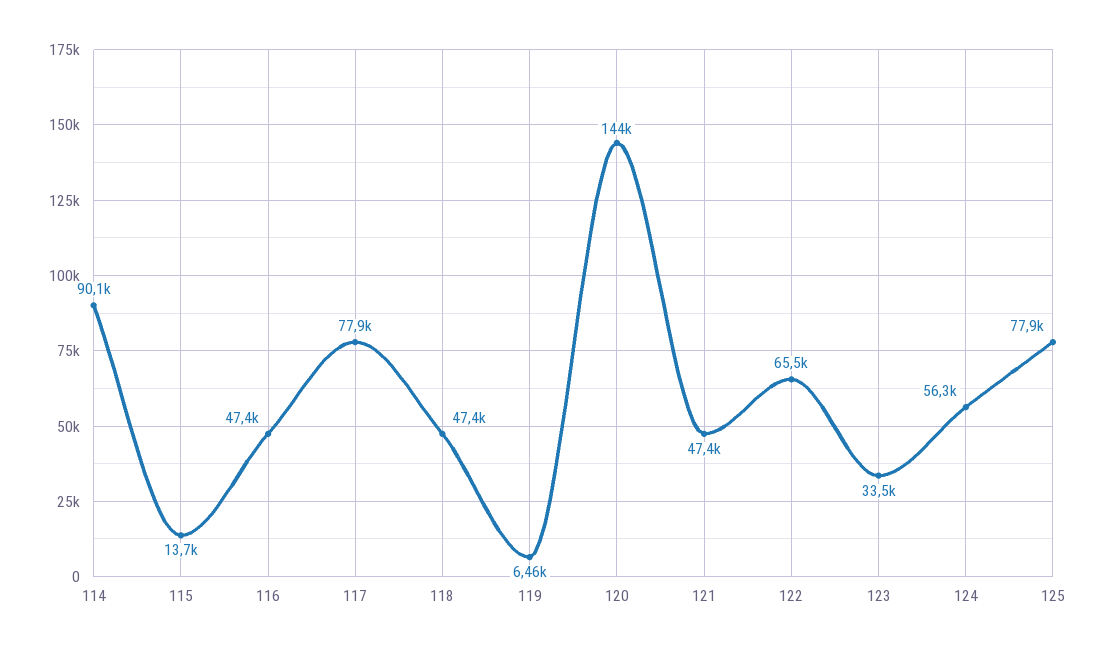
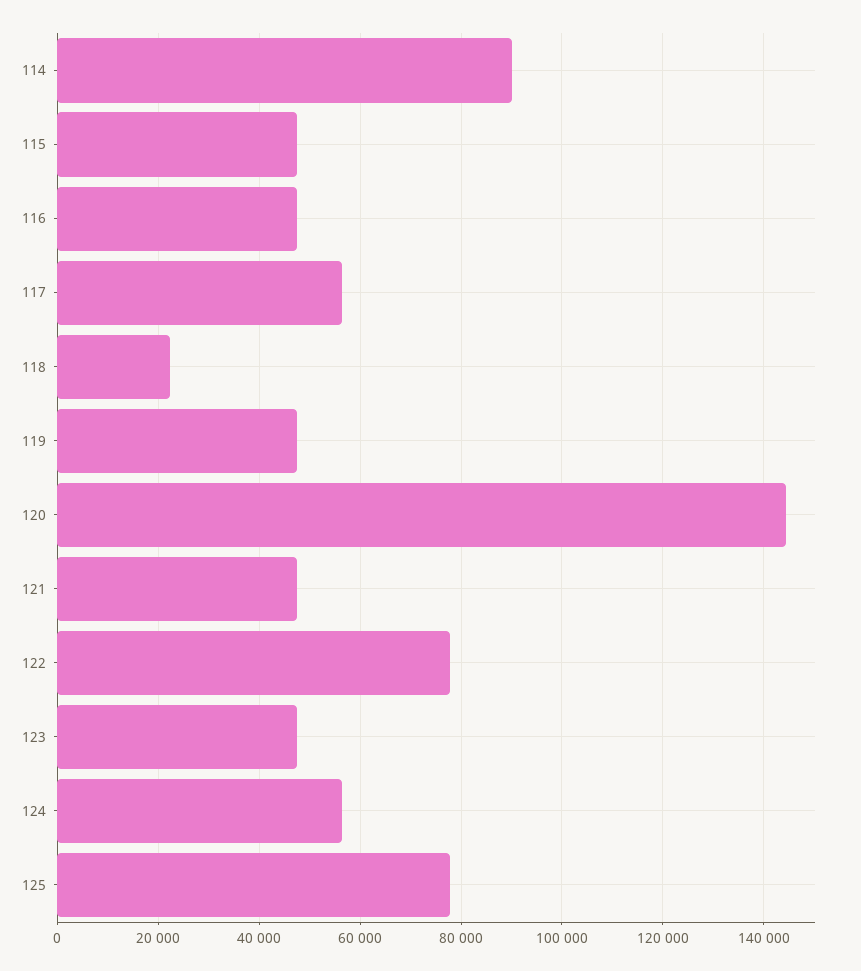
115: 13700 -> 48000
117: 77900 -> 56000
118: 47400 -> 22000
119: 6460 -> 48000
122: 65500 -> 78000
123: 33500 -> 48000

